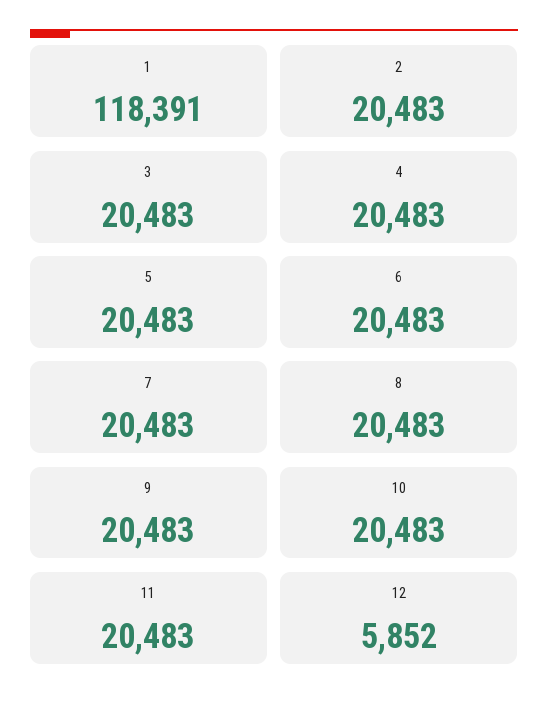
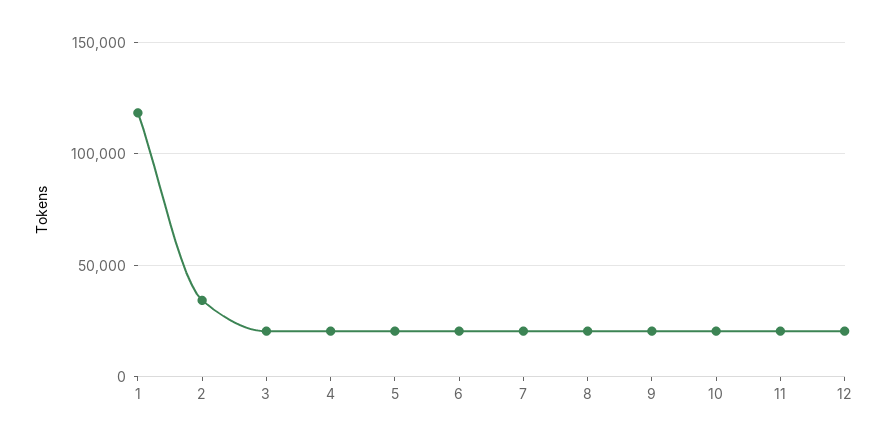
2: 20483 -> 35000
12: 5852 -> 20000

